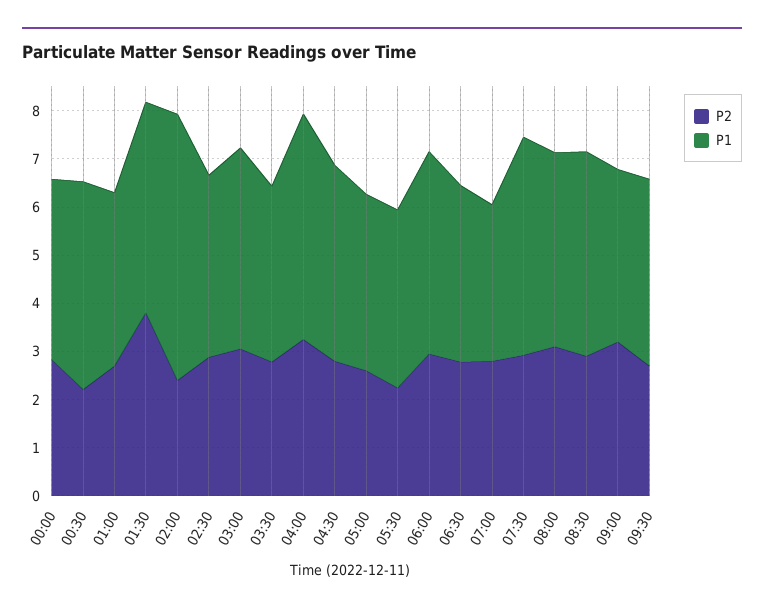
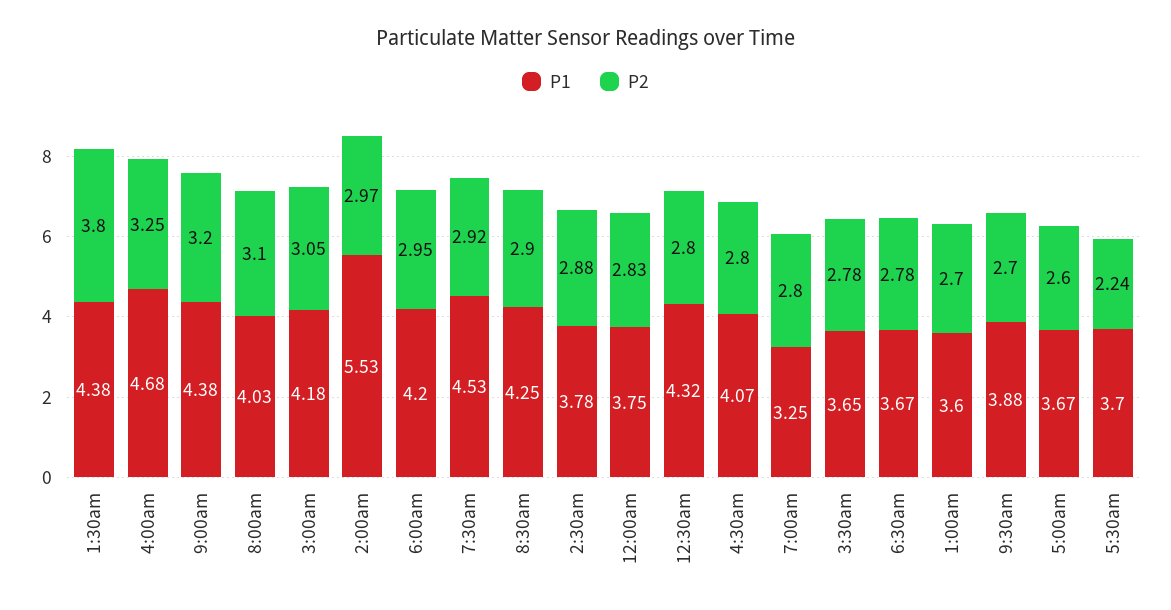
P2, 00:30: 2.2 -> 2.8
P2, 02:00: 2.4 -> 2.97
P1, 09:00: 3.6 -> 4.38

